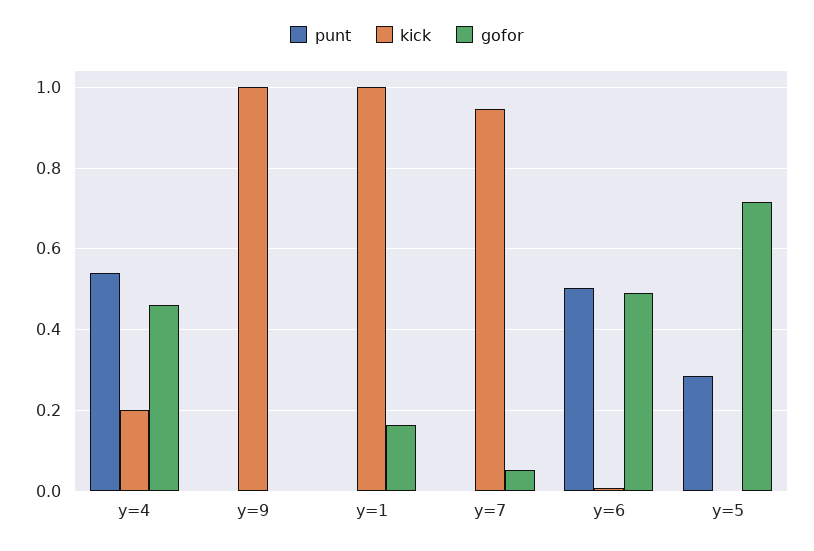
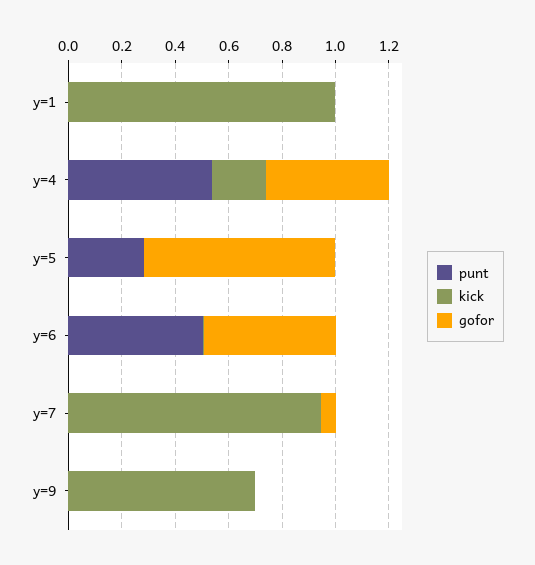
kick, y=9: 1 -> 0.7
gofor, y=1: 0.16 -> 0

